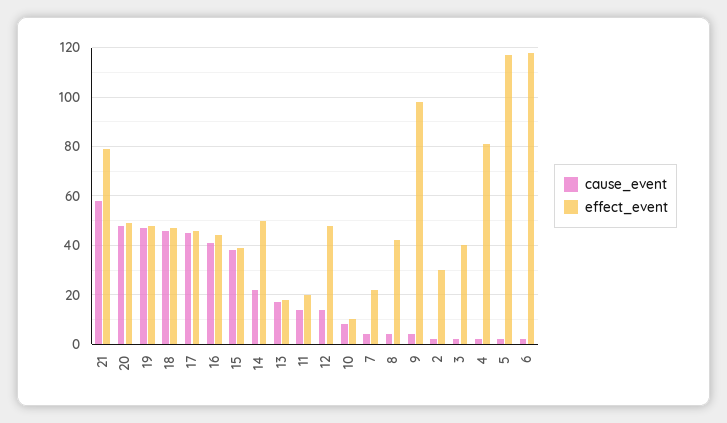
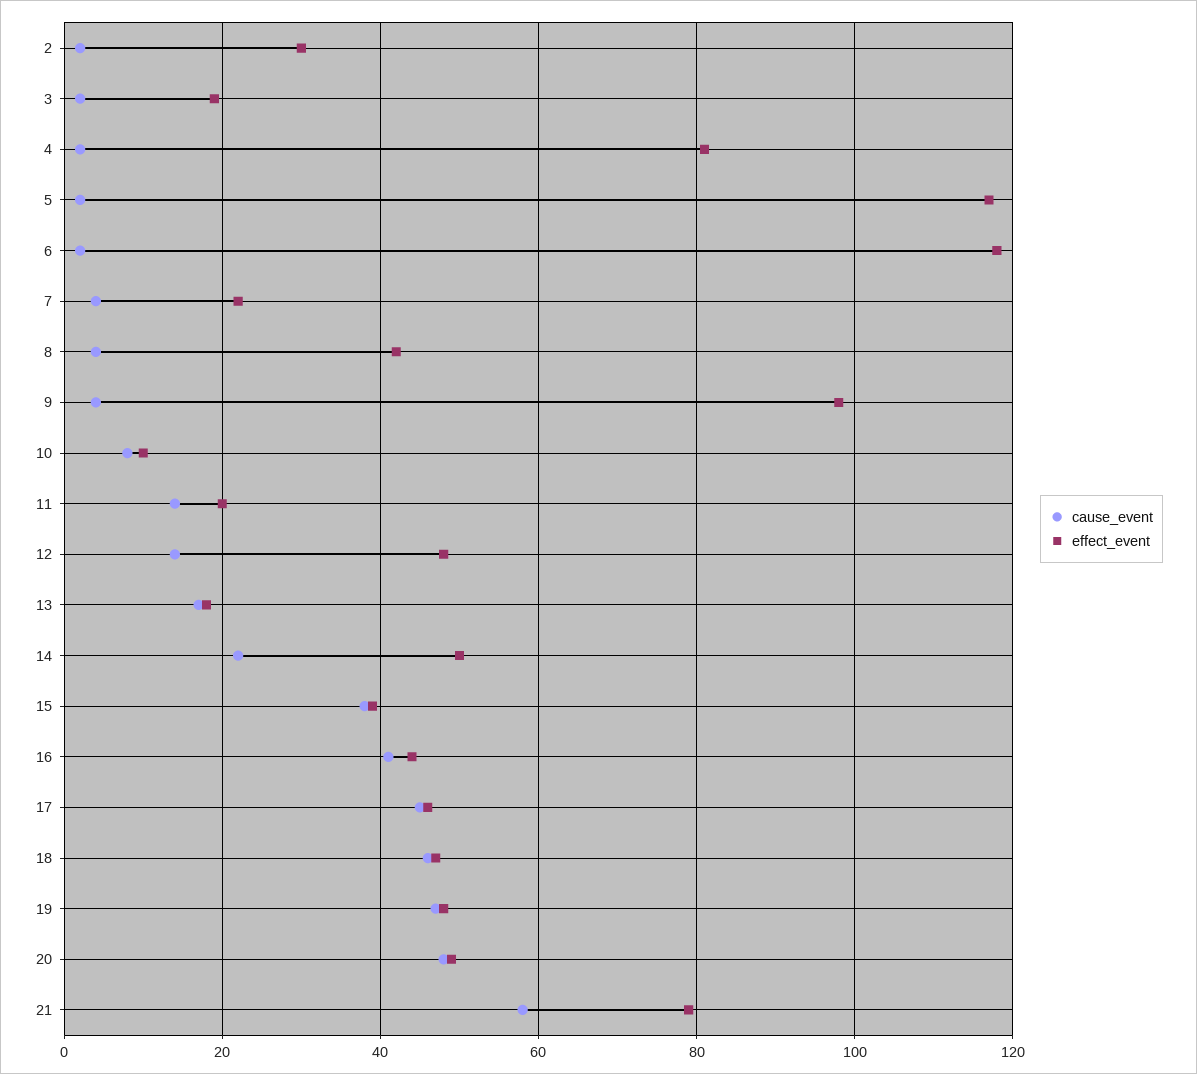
effect_event, 3: 40 -> 20

